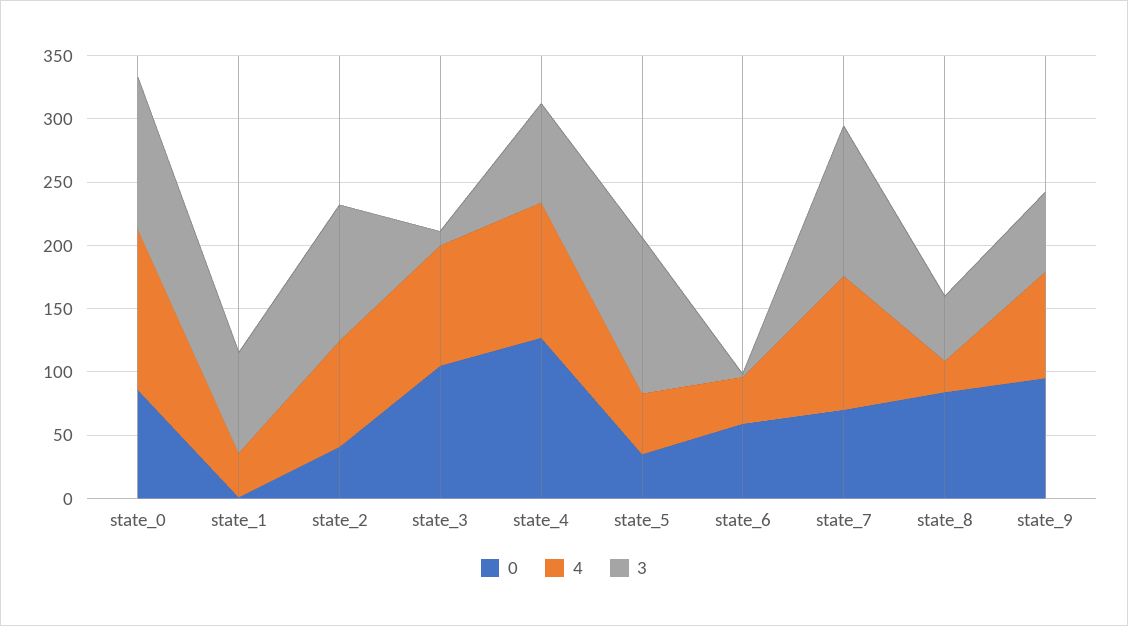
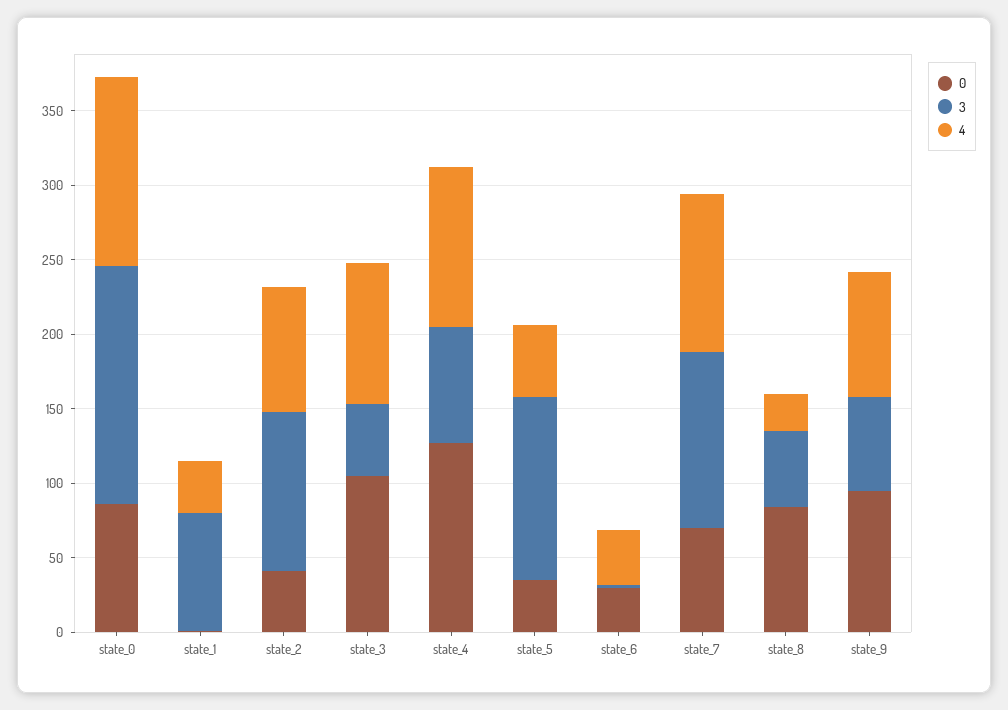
3, state_0: 120 -> 160
3, state_3: 10 -> 50
0, state_6: 60 -> 30

